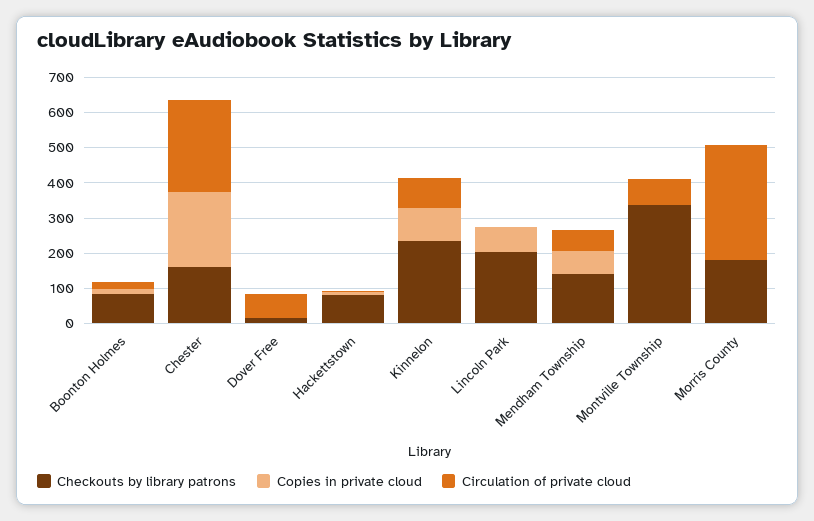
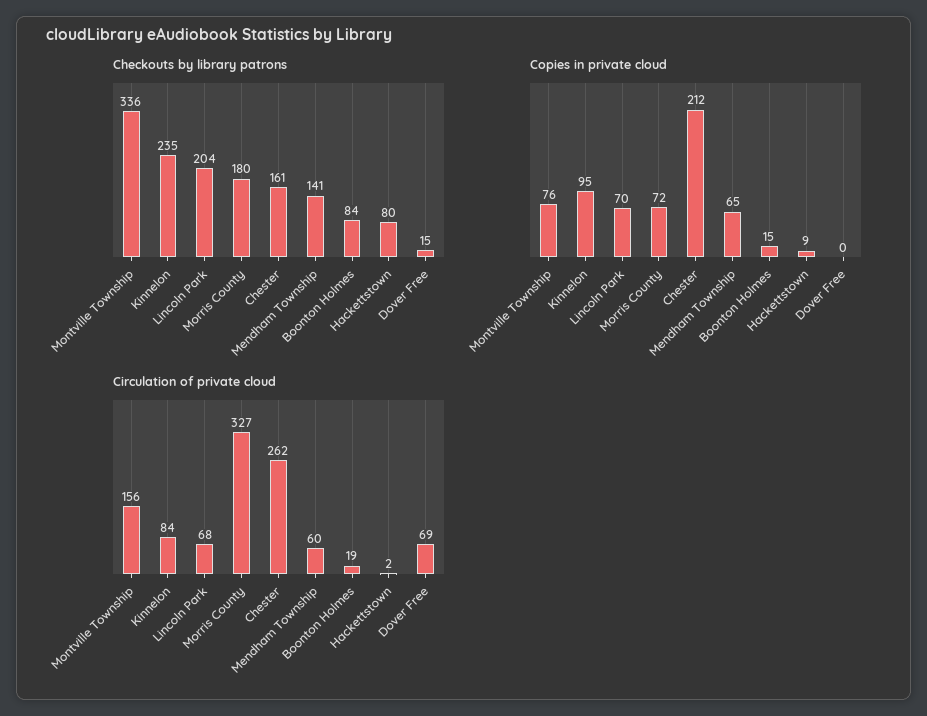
Circulation of private cloud, Lincoln Park: 0 -> 68
Copies in private cloud, Montville Township: 0 -> 76
Circulation of private cloud, Montville Township: 75 -> 156
Copies in private cloud, Morris County: 0 -> 72

